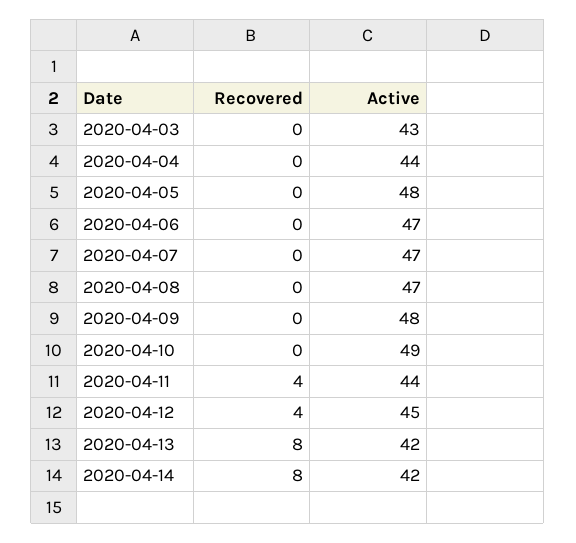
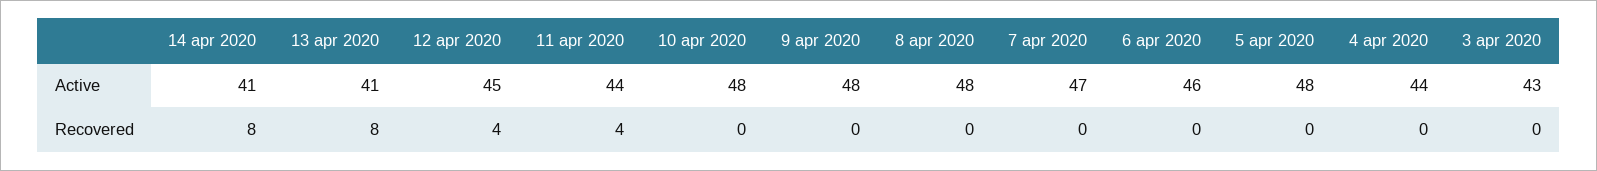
Active, 2020-04-06: 47 -> 46
Active, 2020-04-08: 47 -> 48
Active, 2020-04-10: 49 -> 48
Active, 2020-04-13: 42 -> 41
Active, 2020-04-14: 42 -> 41

